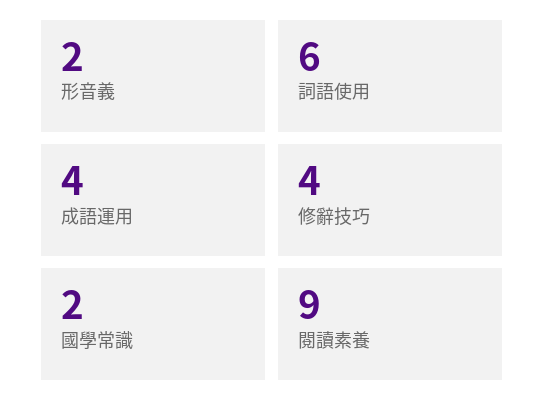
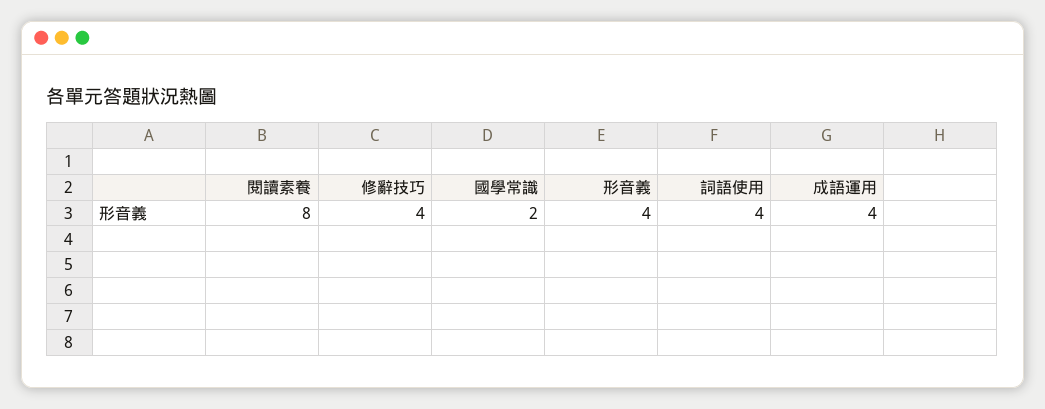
形音義: 2 -> 4
詞語使用: 6 -> 4
閱讀素養: 9 -> 8

